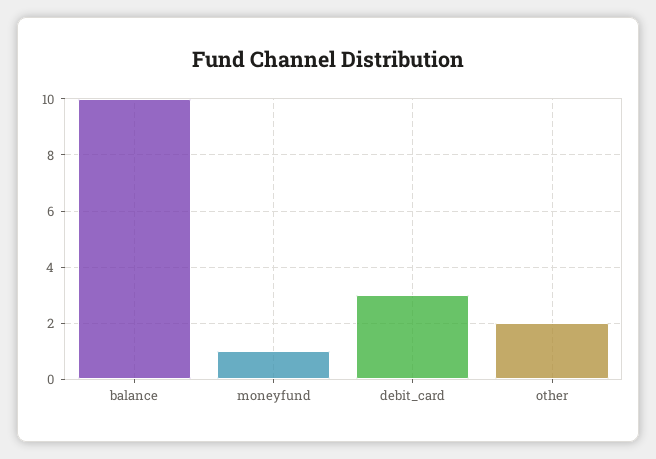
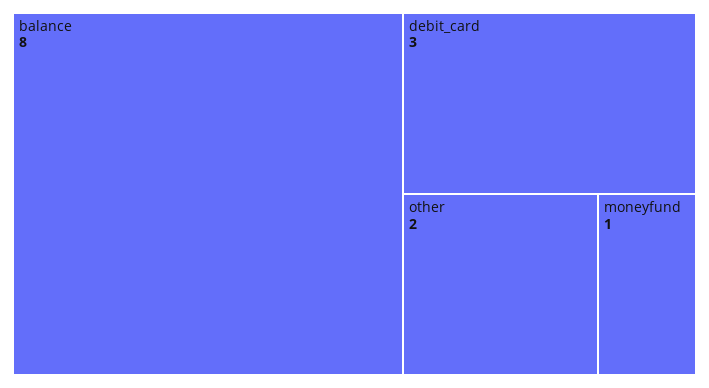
balance: 10 -> 8

